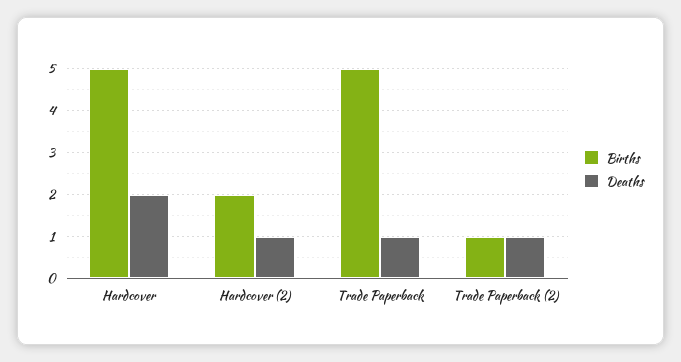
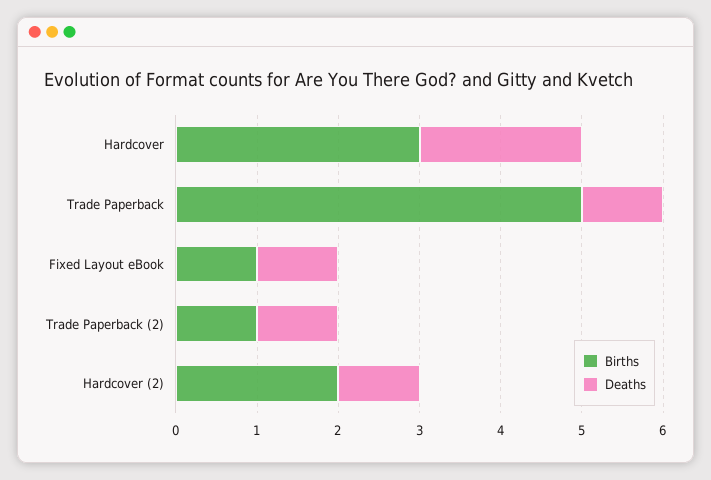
Births, Hardcover: 5 -> 3
Births, Fixed Layout eBook: none -> 1
Deaths, Fixed Layout eBook: none -> 1

